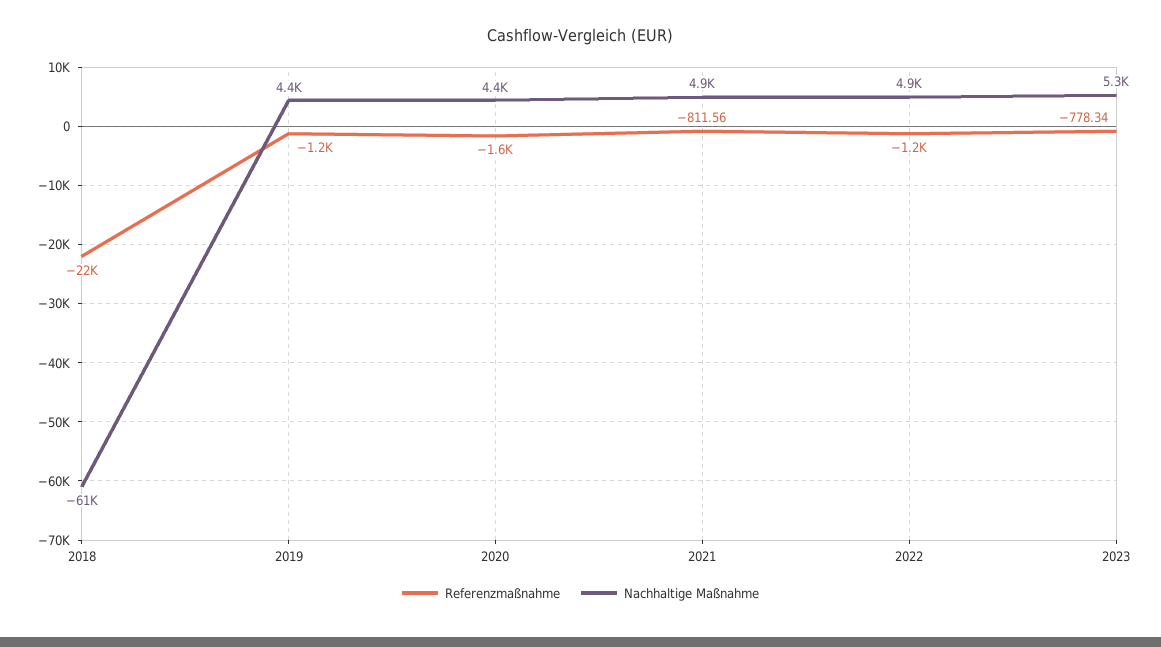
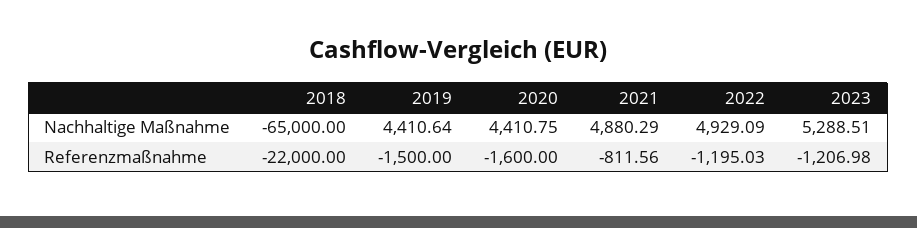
Nachhaltige Maßnahme, 2018: -61000 -> -65000
Referenzmaßnahme, 2019: -1200 -> -1500
Referenzmaßnahme, 2023: -778.34 -> -1206.98

